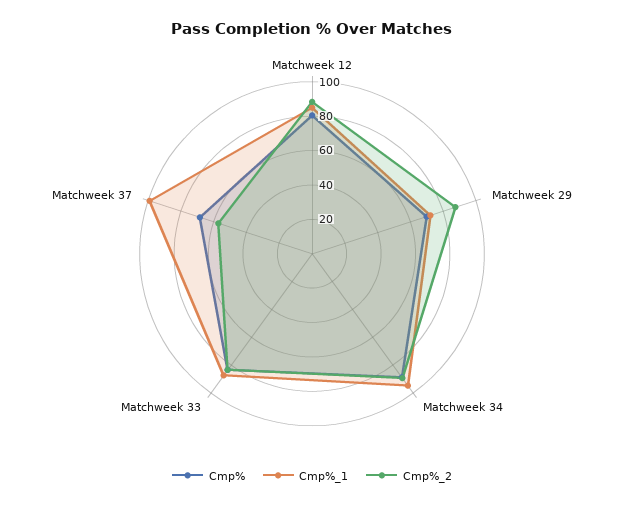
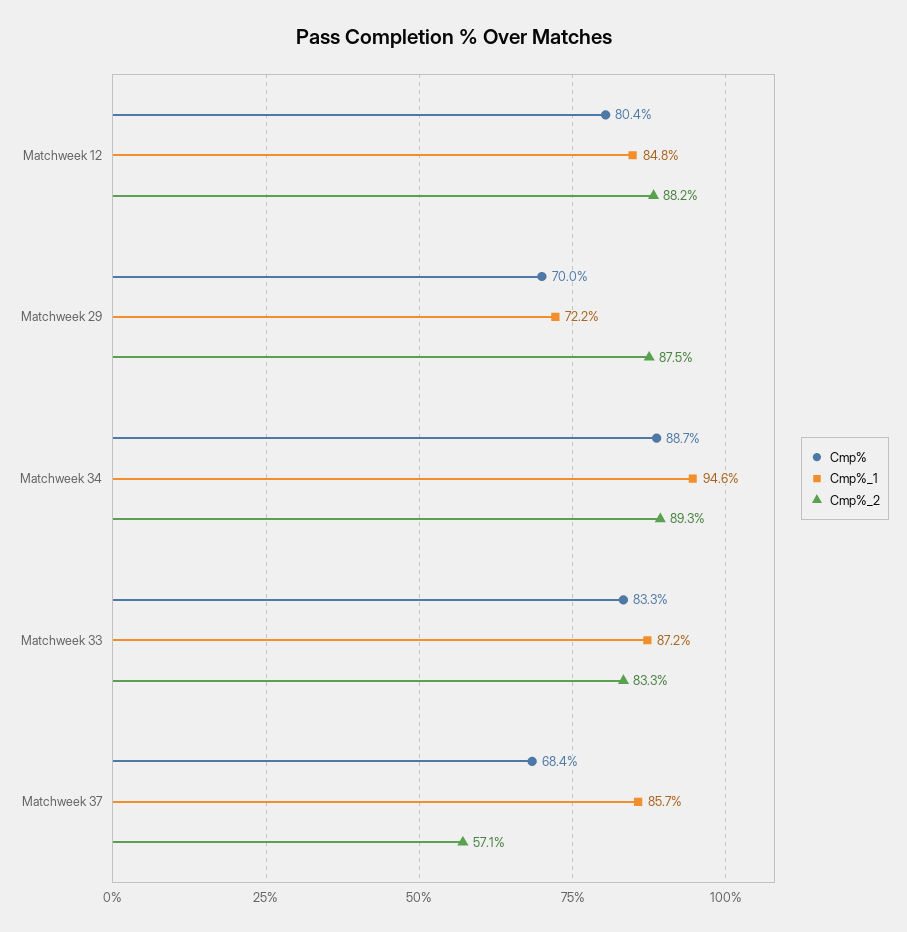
Cmp%_1, Matchweek 37: 100 -> 85.7

